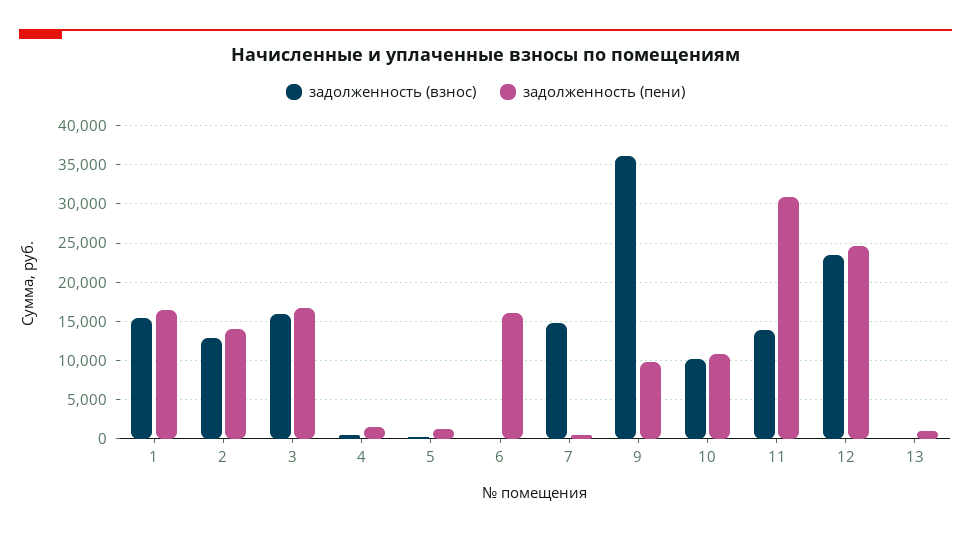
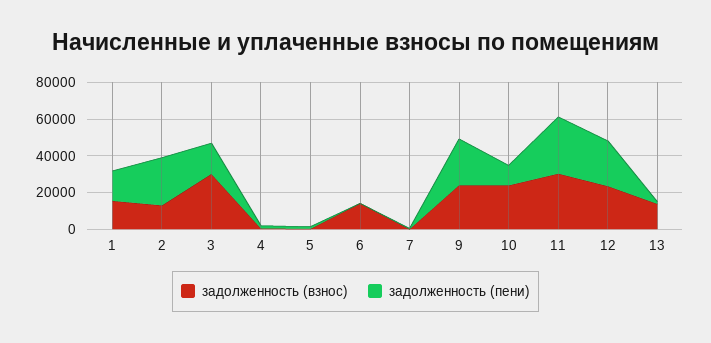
задолженность (пени), 2: 14000 -> 25000
задолженность (взнос), 3: 16000 -> 30000
задолженность (взнос), 6: 0 -> 15000
задолженность (пени), 6: 16000 -> 0
задолженность (взнос), 7: 15000 -> 0
задолженность (взнос), 9: 36000 -> 25000
задолженность (пени), 9: 10000 -> 25000
задолженность (взнос), 10: 10000 -> 25000
задолженность (взнос), 11: 14000 -> 30000
задолженность (взнос), 13: 0 -> 15000

